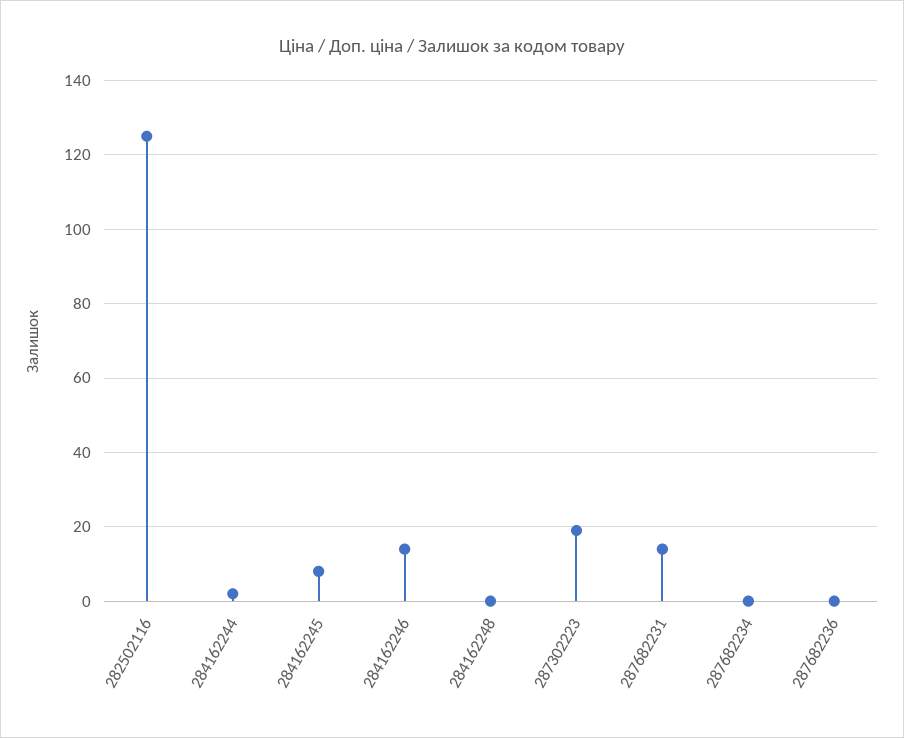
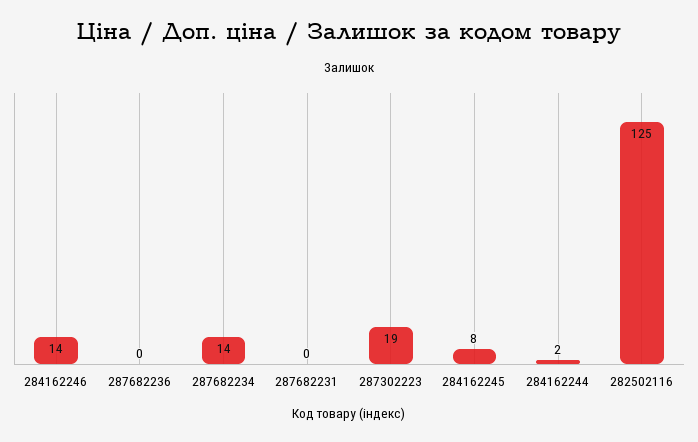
284162248: 0 -> none
287682231: 15 -> 0
287682234: 0 -> 14

